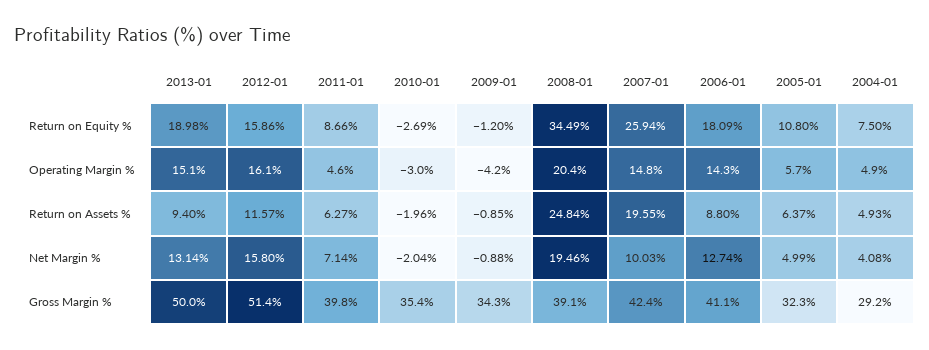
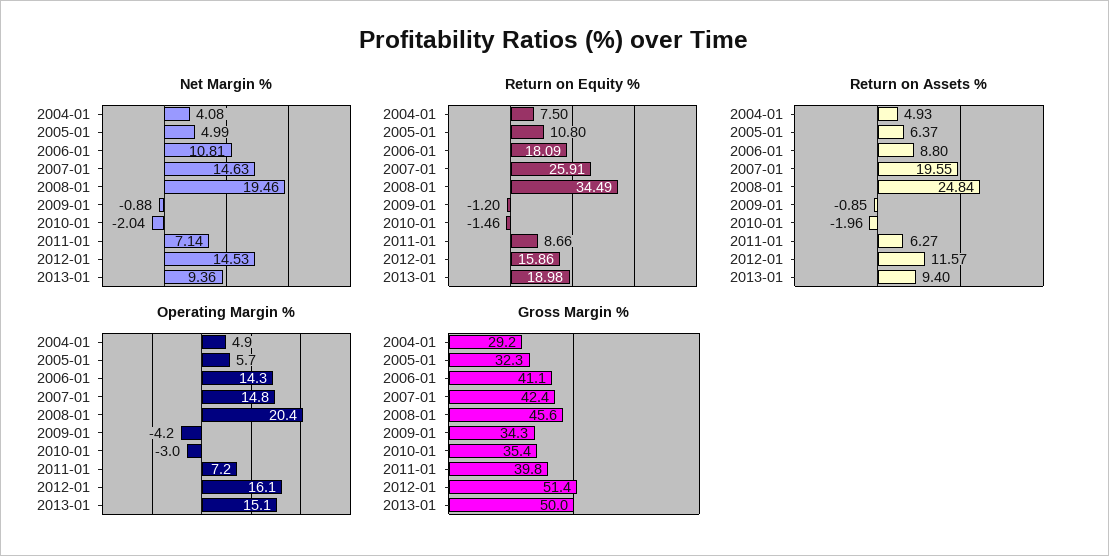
Return on Equity %, 2010-01: -2.69 -> -1.46
Return on Equity %, 2007-01: 25.94 -> 25.91
Operating Margin %, 2011-01: 4.6 -> 7.2
Net Margin %, 2013-01: 13.14 -> 9.36
Net Margin %, 2012-01: 15.8 -> 14.53
Net Margin %, 2007-01: 10.03 -> 14.63
Net Margin %, 2006-01: 12.74 -> 10.81
Gross Margin %, 2008-01: 39.1 -> 45.6

